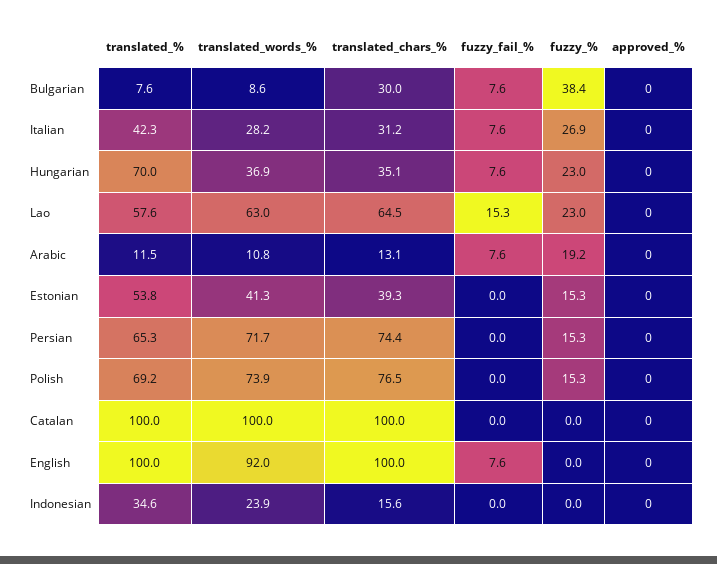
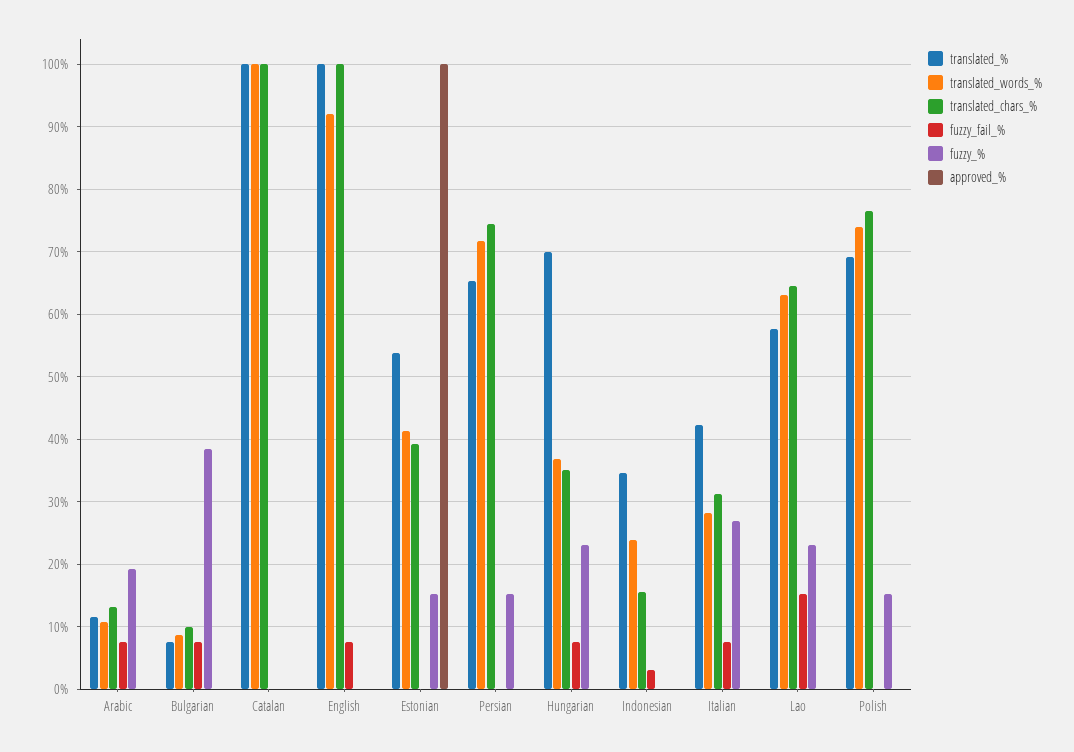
translated_chars_%, Bulgarian: 30 -> 10
approved_%, Estonian: 0 -> 100
fuzzy_fail_%, Indonesian: 0 -> 3

